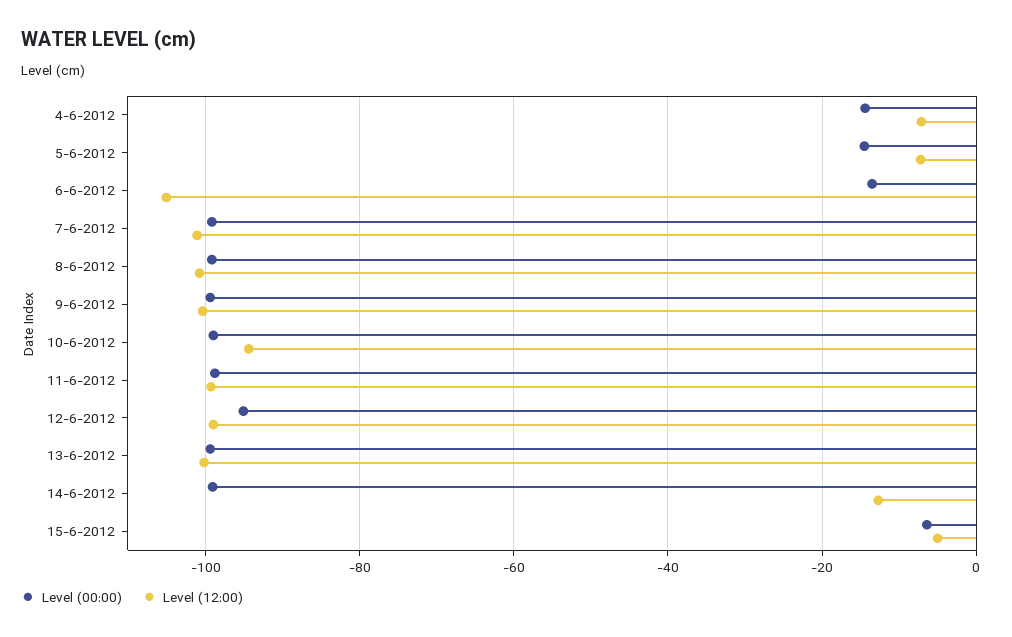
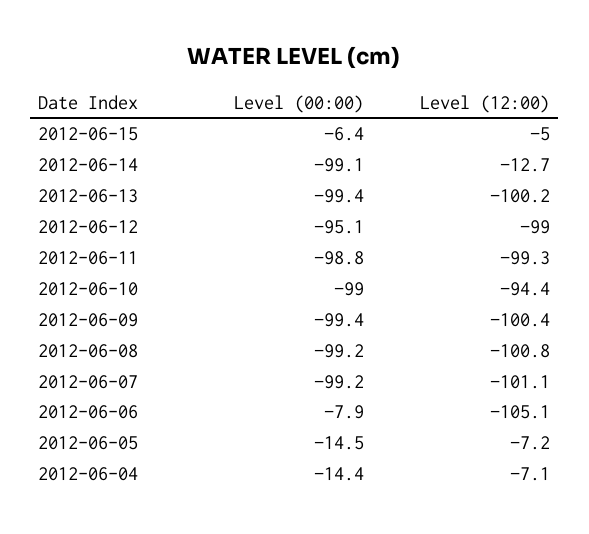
Level (00:00), 6-6-2012: -14 -> -7.9

